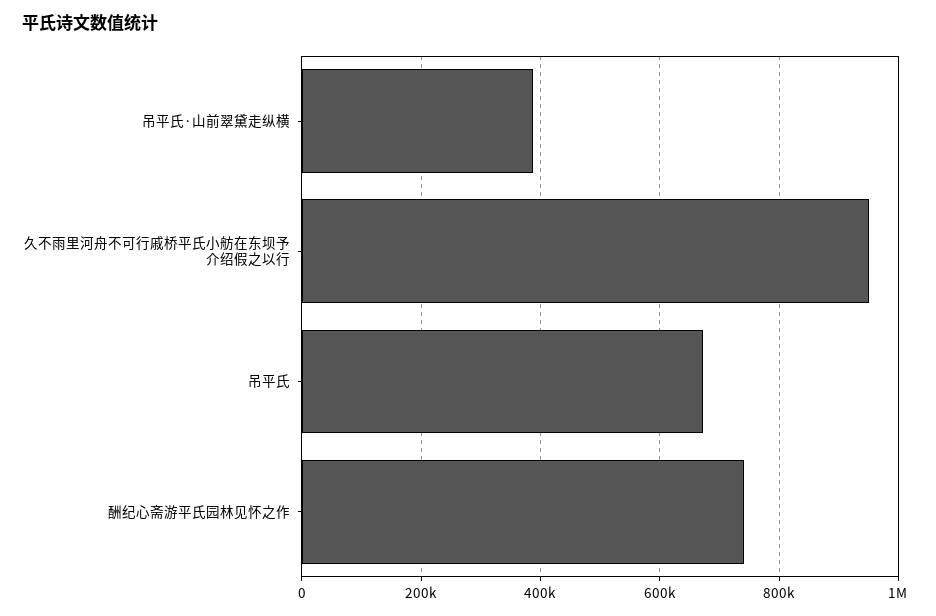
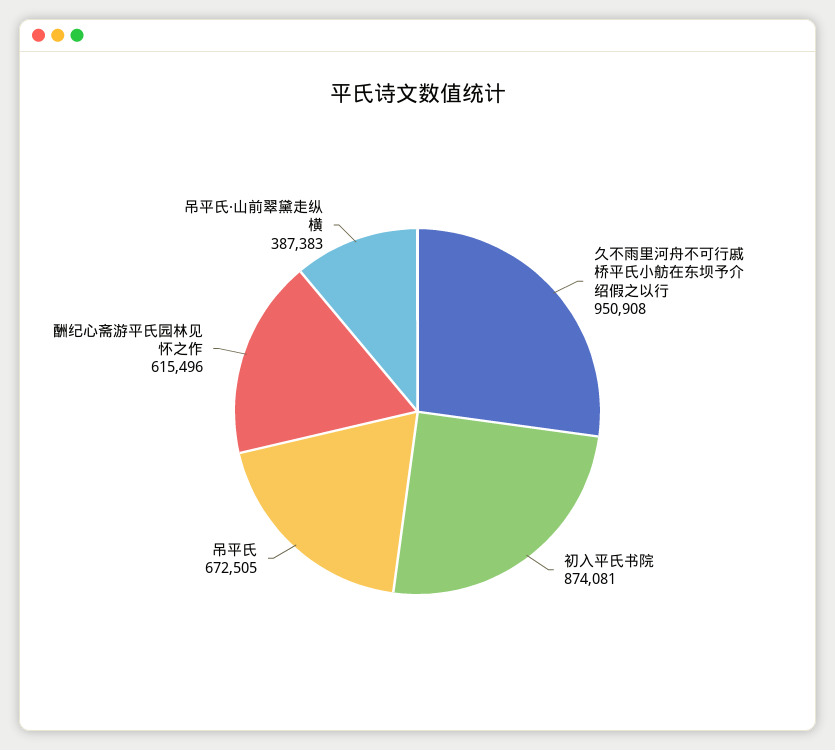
酬纪心斋游平氏园林见怀之作: 740000 -> 615496
初入平氏书院: none -> 874081

